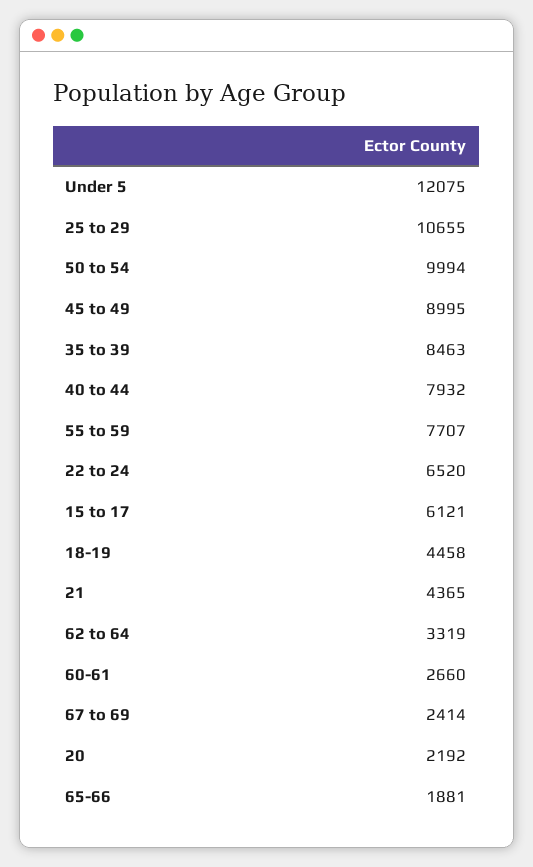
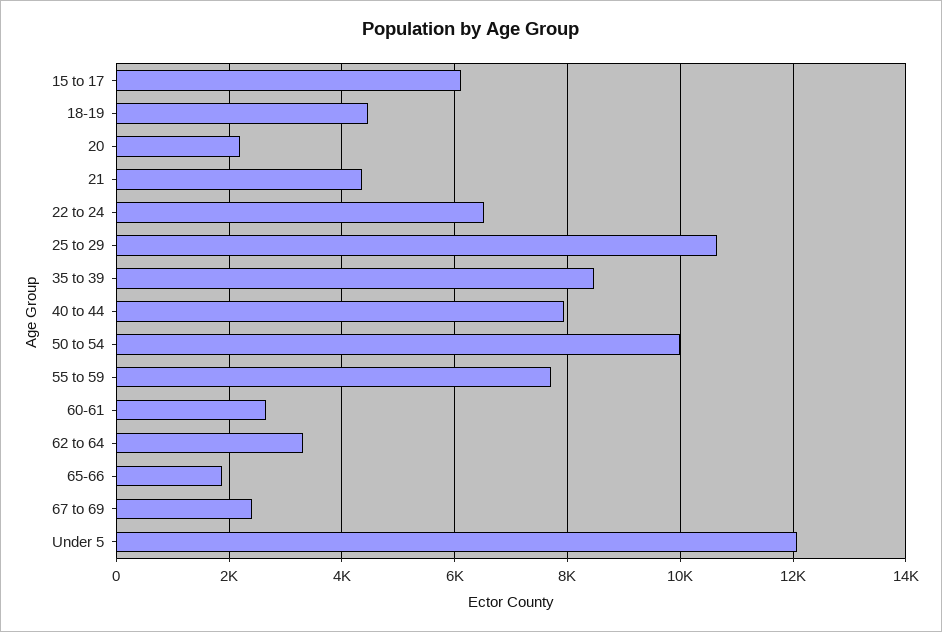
45 to 49: 8995 -> none

